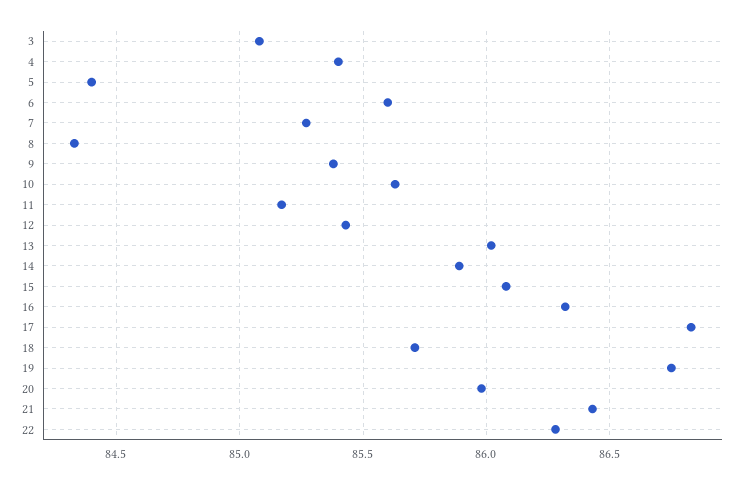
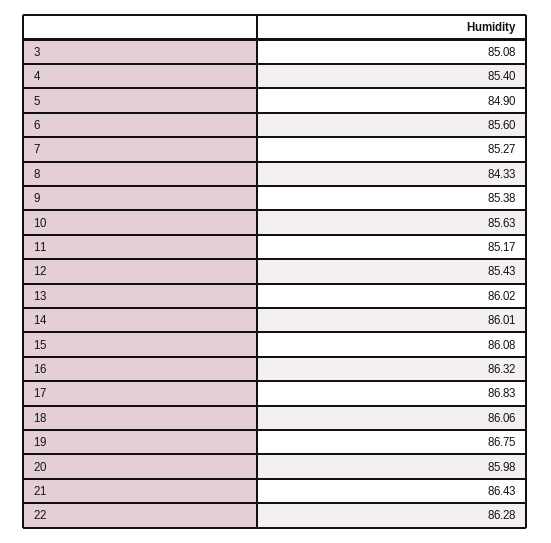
5: 84.4 -> 84.9
14: 85.9 -> 86.01
18: 85.7 -> 86.06

